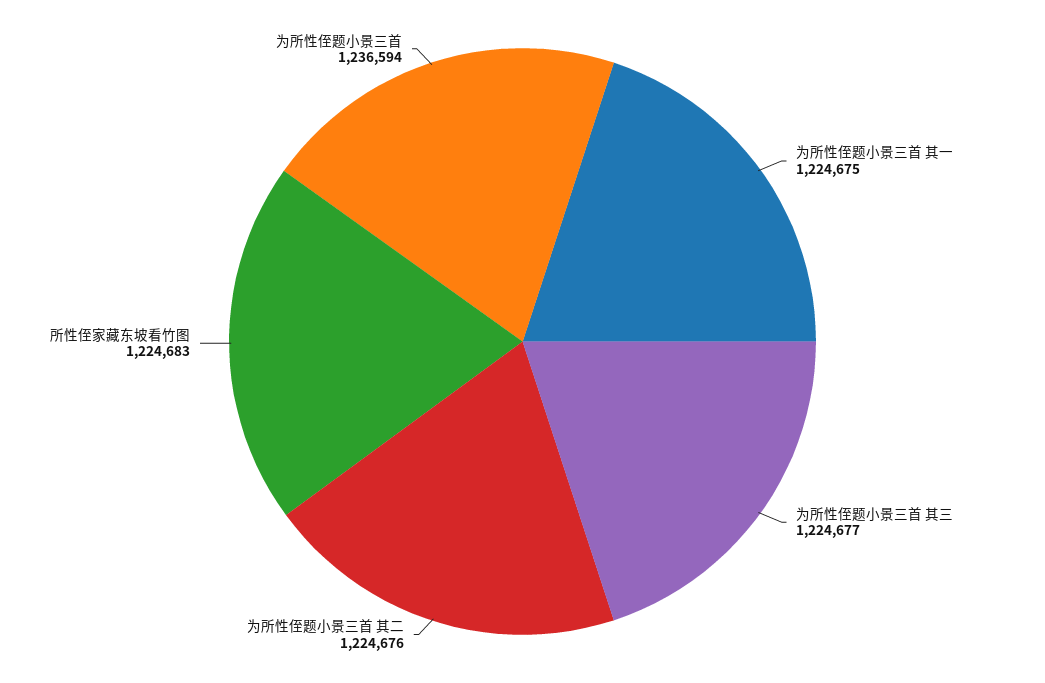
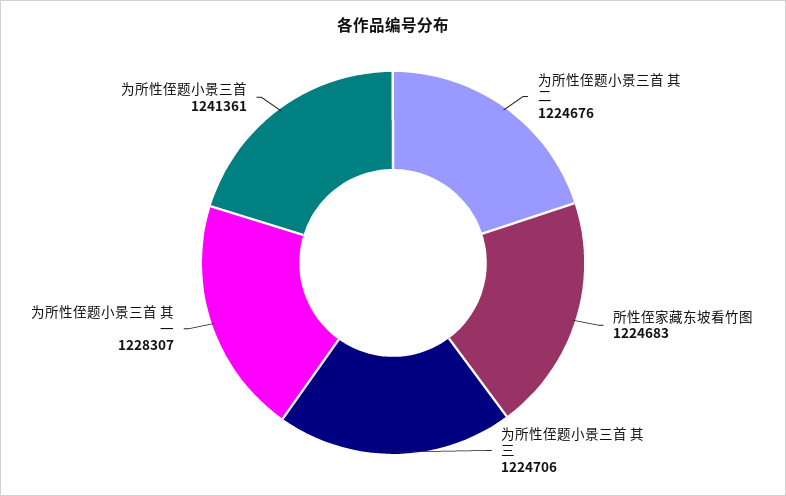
为所性侄题小景三首 其一: 1224675 -> 1228307
为所性侄题小景三首 其三: 1224677 -> 1224706
为所性侄题小景三首: 1236594 -> 1241361

